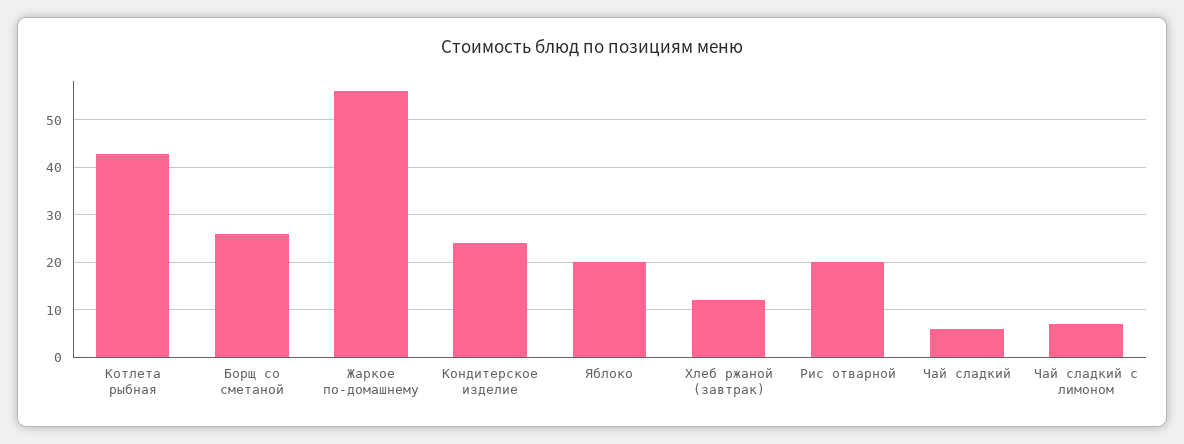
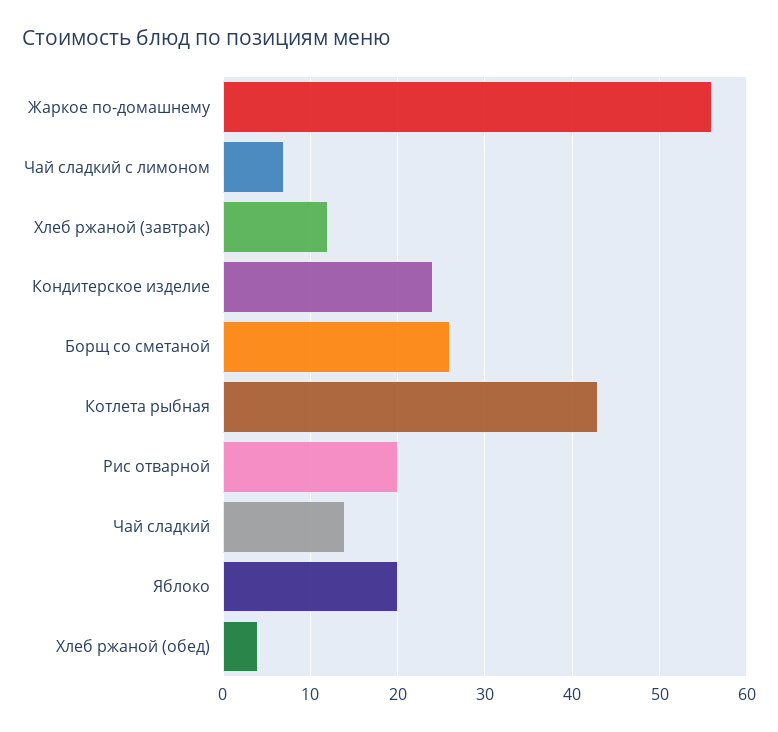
Чай сладкий: 6 -> 14
Хлеб ржаной (обед): none -> 4

